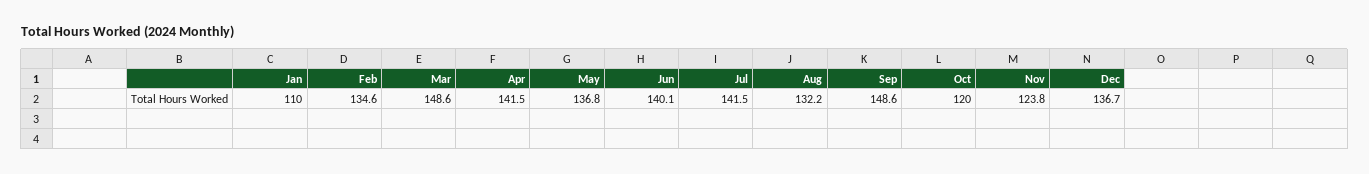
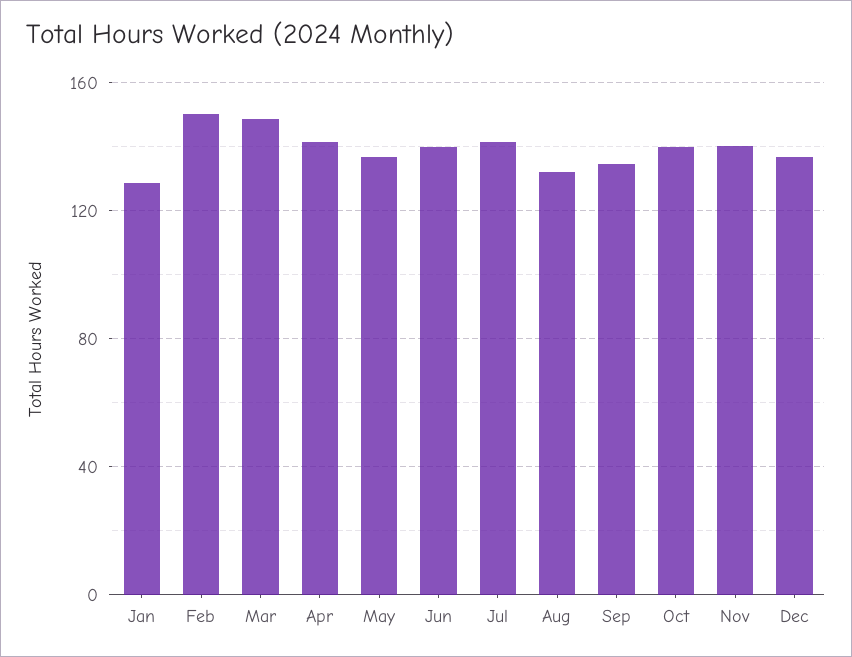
Jan: 110 -> 130
Feb: 134.6 -> 150
Sep: 148.6 -> 135
Oct: 120 -> 140
Nov: 123.8 -> 140

